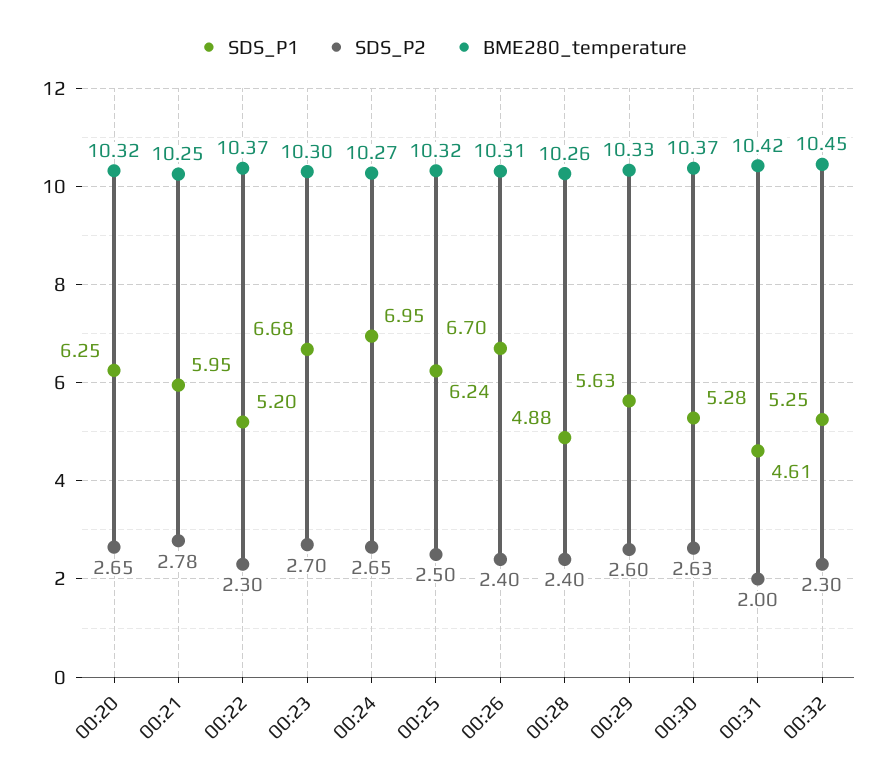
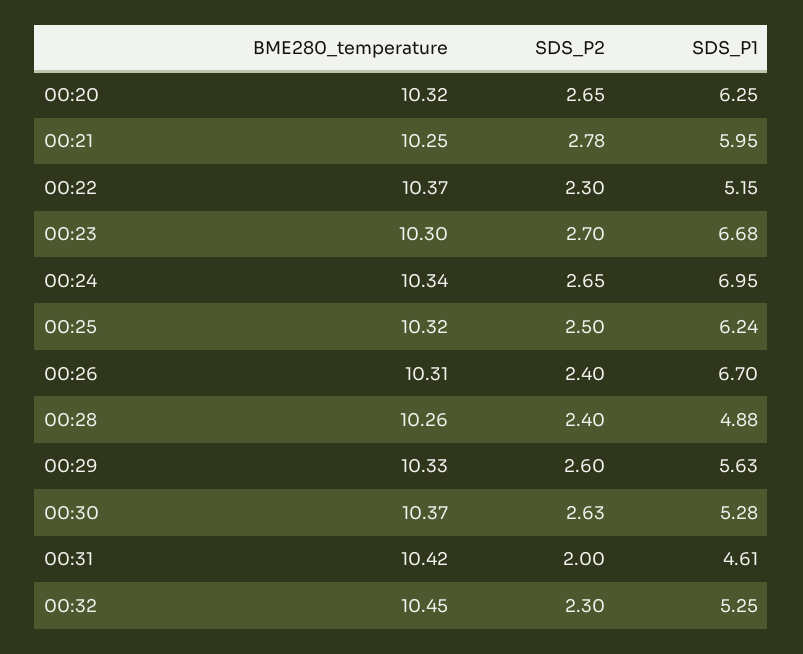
SDS_P1, 00:22: 5.2 -> 5.15
BME280_temperature, 00:24: 10.27 -> 10.34

